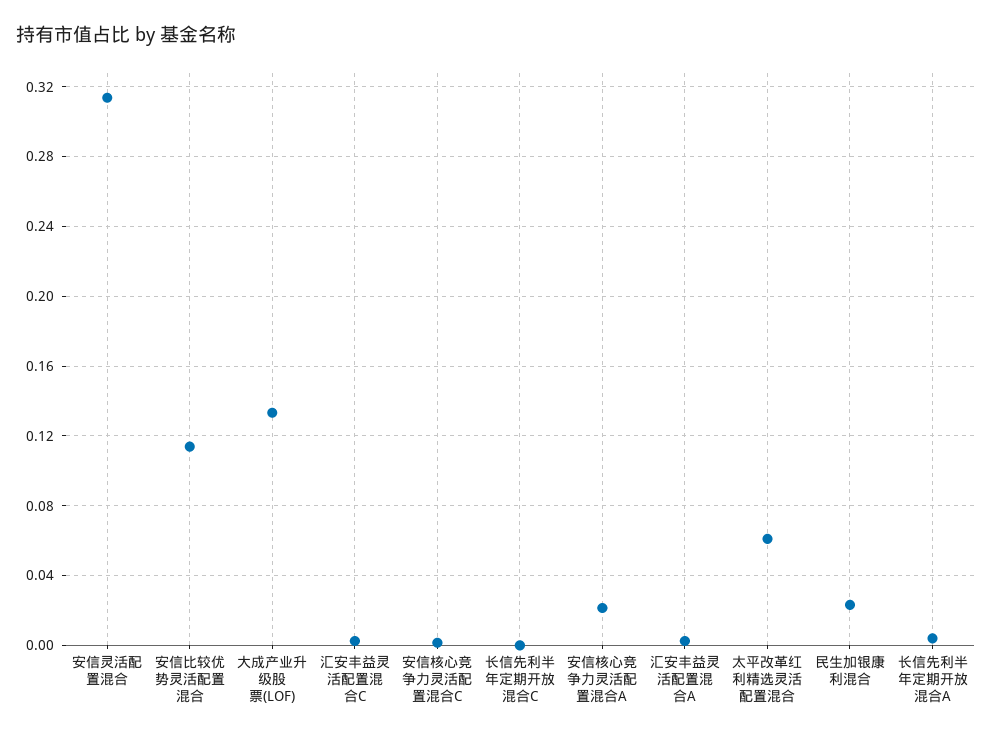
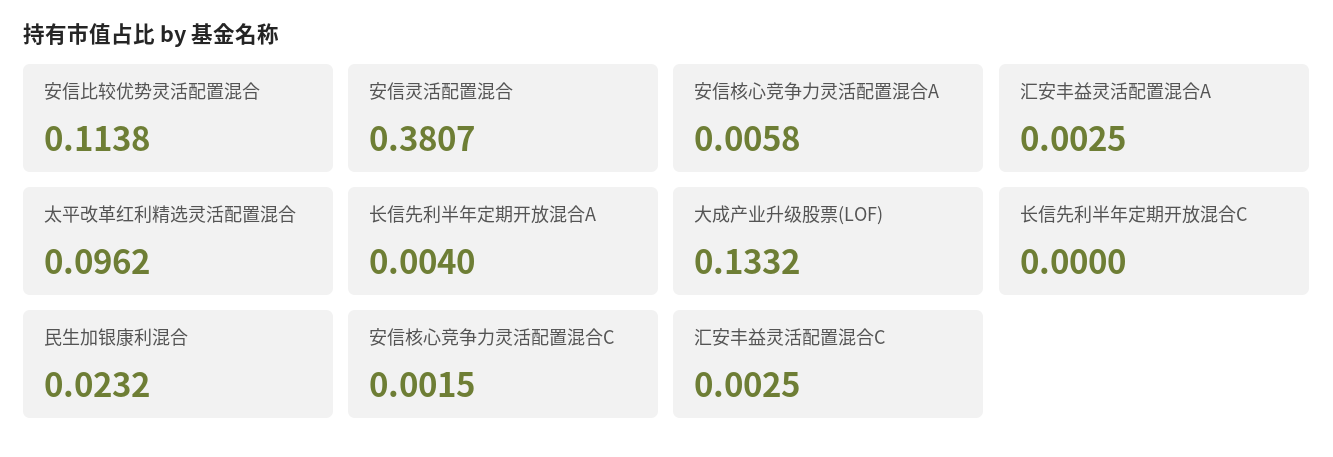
安信灵活配置混合: 0.315 -> 0.3807
安信核心竞争力灵活配置混合A: 0.02 -> 0.0058
太平改革红利精选灵活配置混合: 0.06 -> 0.0962

